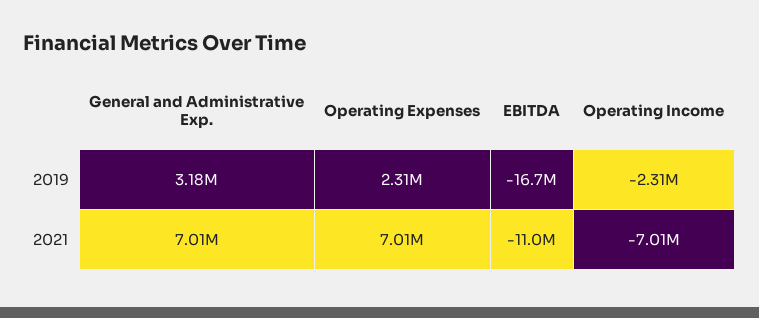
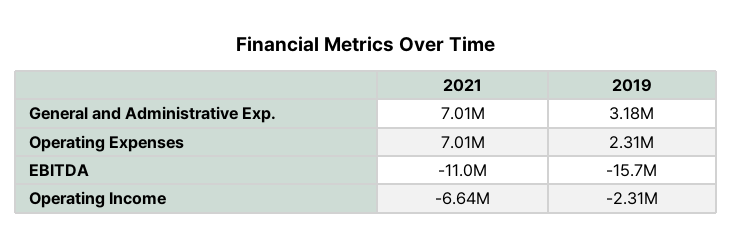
EBITDA, 2019: -16700000 -> -15700000
Operating Income, 2021: -7010000 -> -6640000

